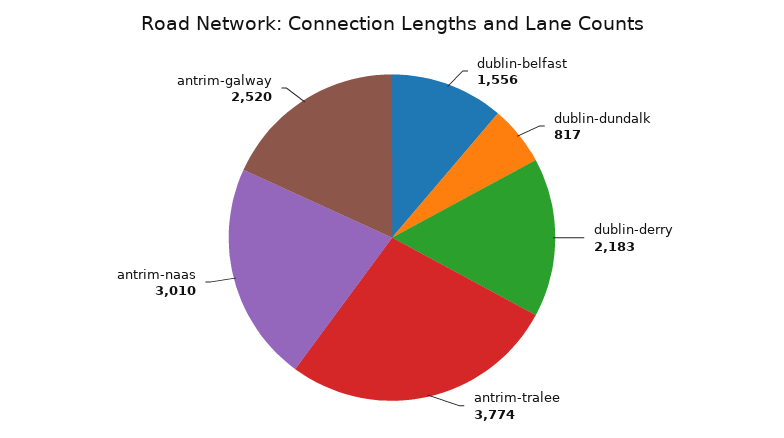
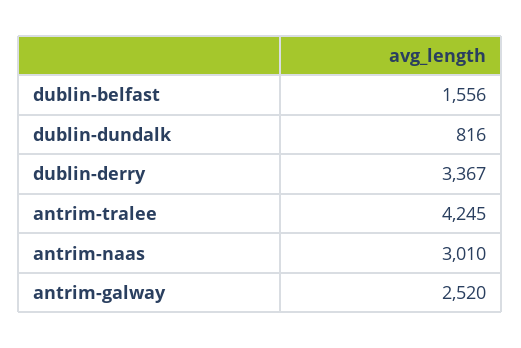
dublin-dundalk: 817 -> 816
dublin-derry: 2183 -> 3367
antrim-tralee: 3774 -> 4245

